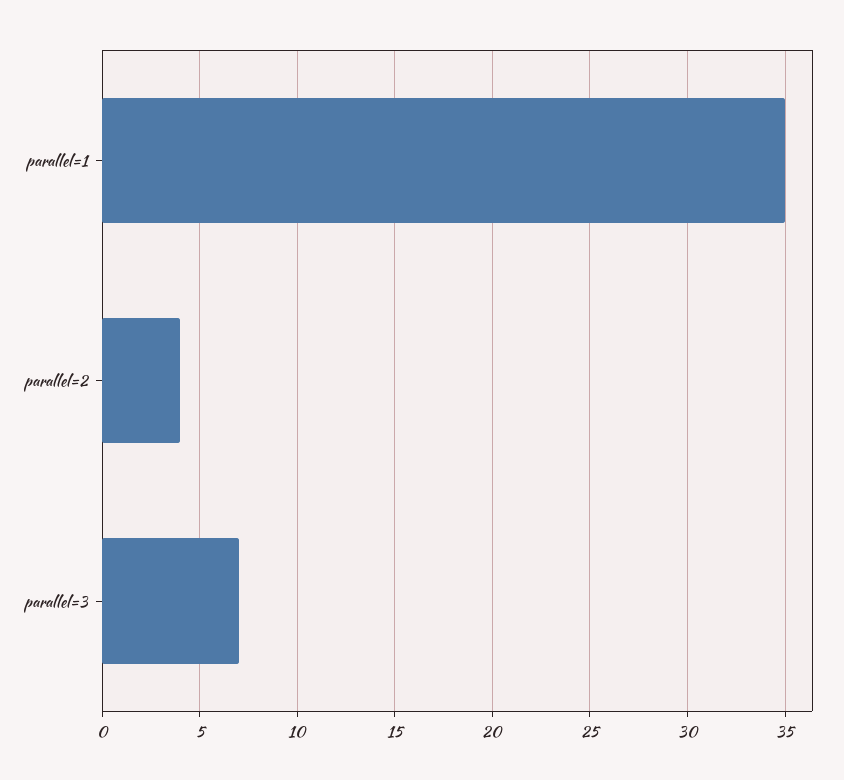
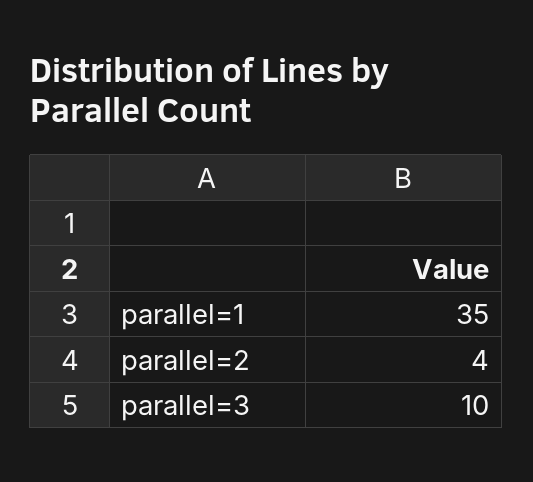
parallel=3: 7 -> 10

